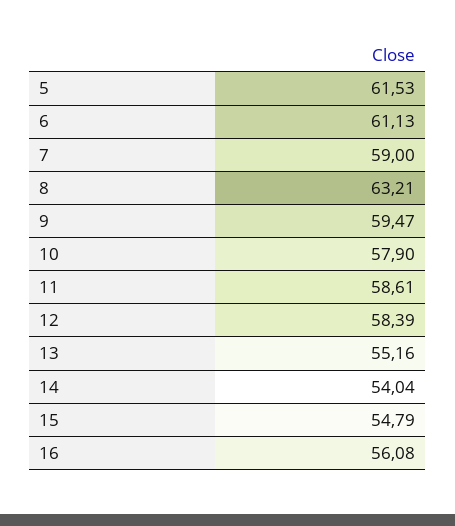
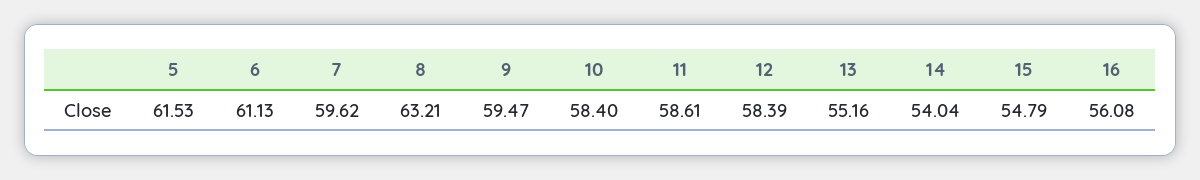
7: 59 -> 59.62
10: 57.9 -> 58.4

